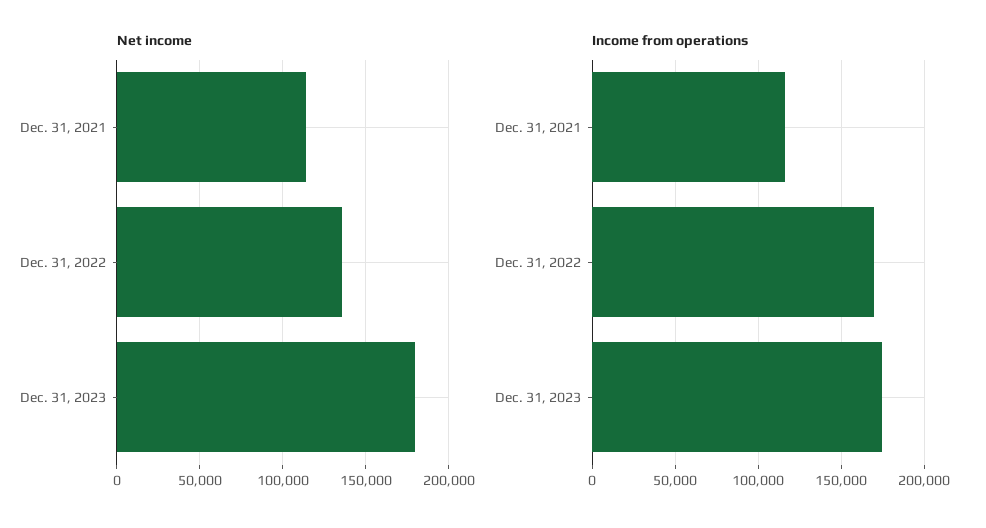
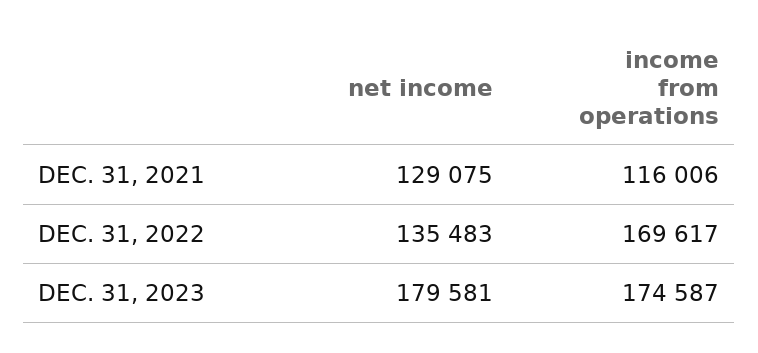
Net income, Dec. 31, 2021: 115000 -> 129075

